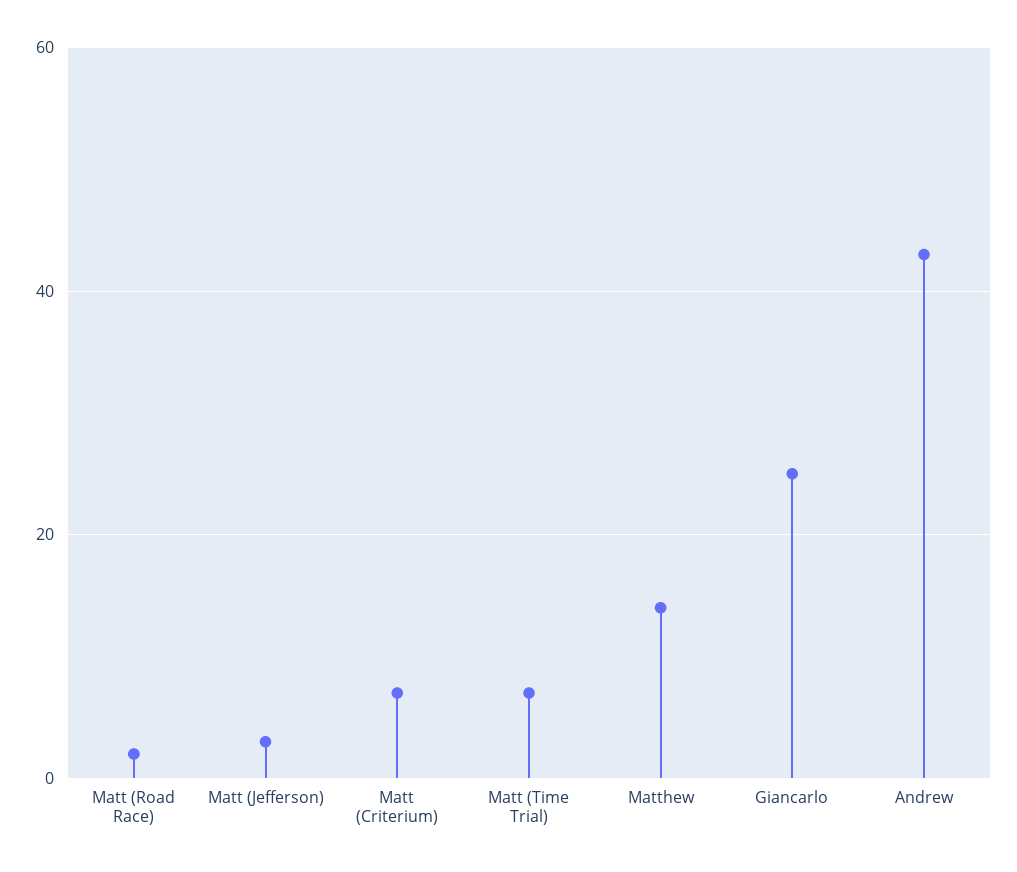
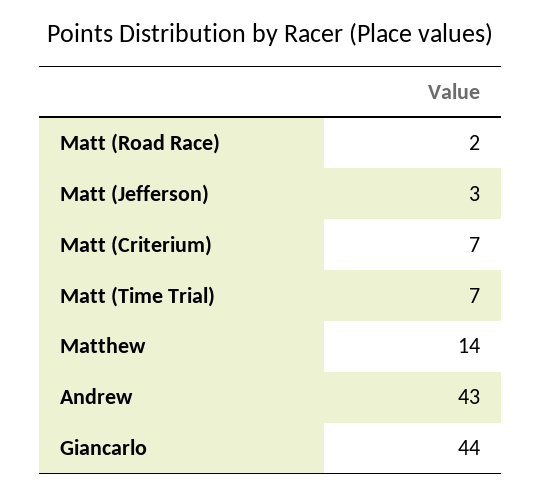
Giancarlo: 25 -> 44

